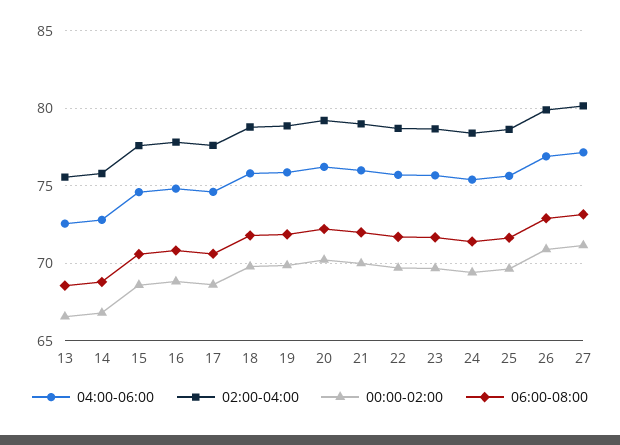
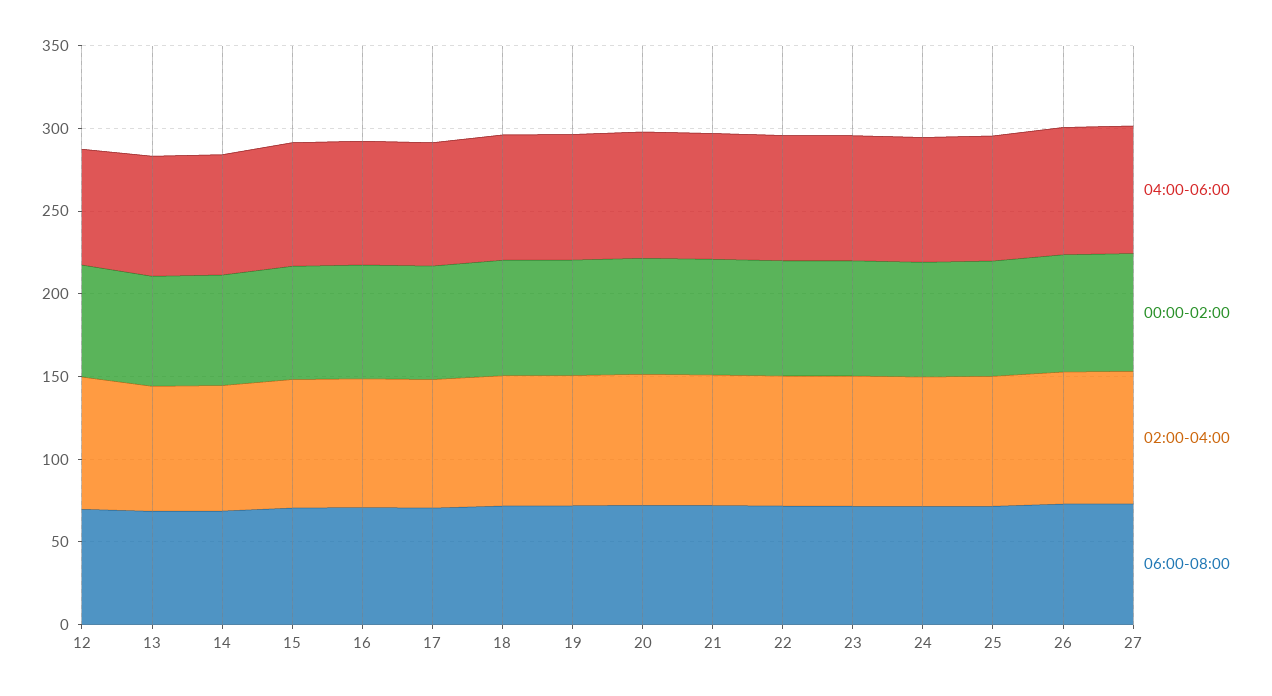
04:00-06:00, 12: none -> 70
00:00-02:00, 12: none -> 70
02:00-04:00, 12: none -> 80
06:00-08:00, 12: none -> 70

